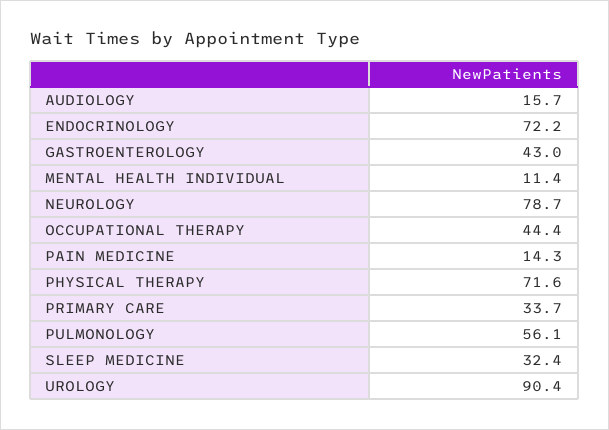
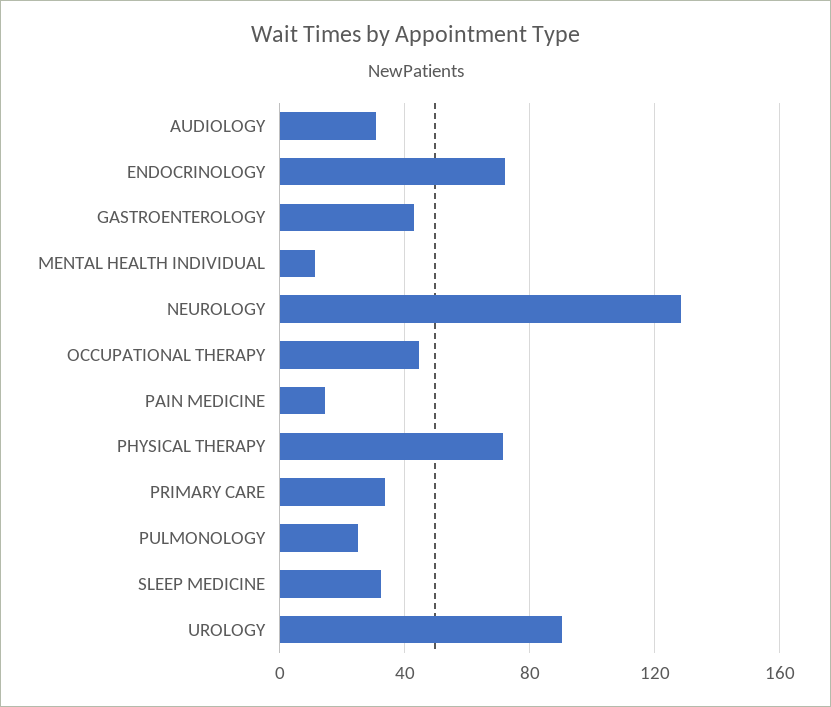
AUDIOLOGY: 15.7 -> 30
NEUROLOGY: 78.7 -> 130
PULMONOLOGY: 56.1 -> 25

